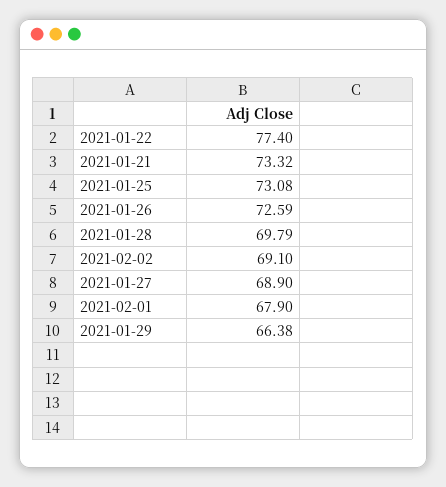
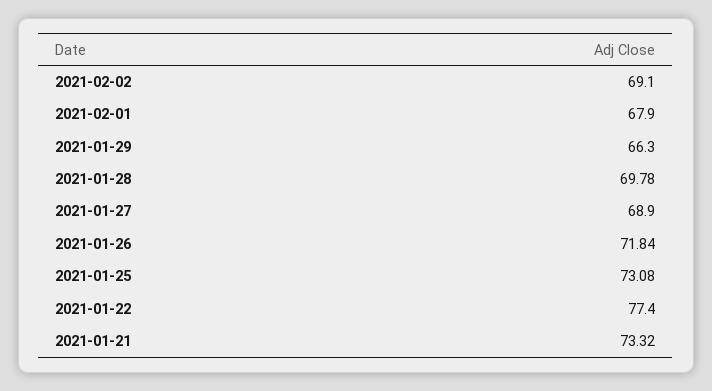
2021-01-26: 72.59 -> 71.84
2021-01-28: 69.79 -> 69.78
2021-01-29: 66.38 -> 66.3

